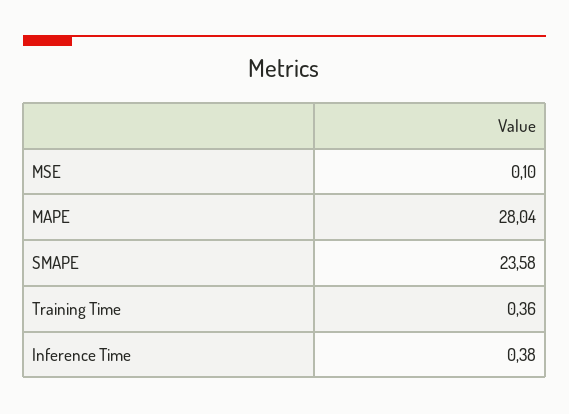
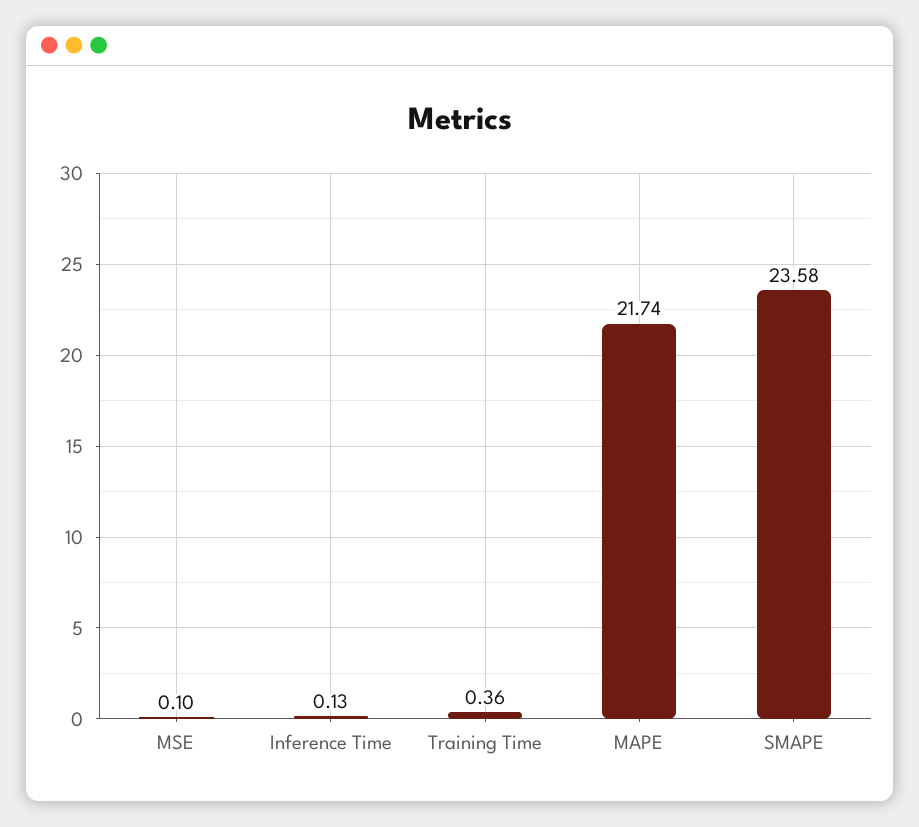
MAPE: 28.04 -> 21.74
Inference Time: 0.38 -> 0.13

